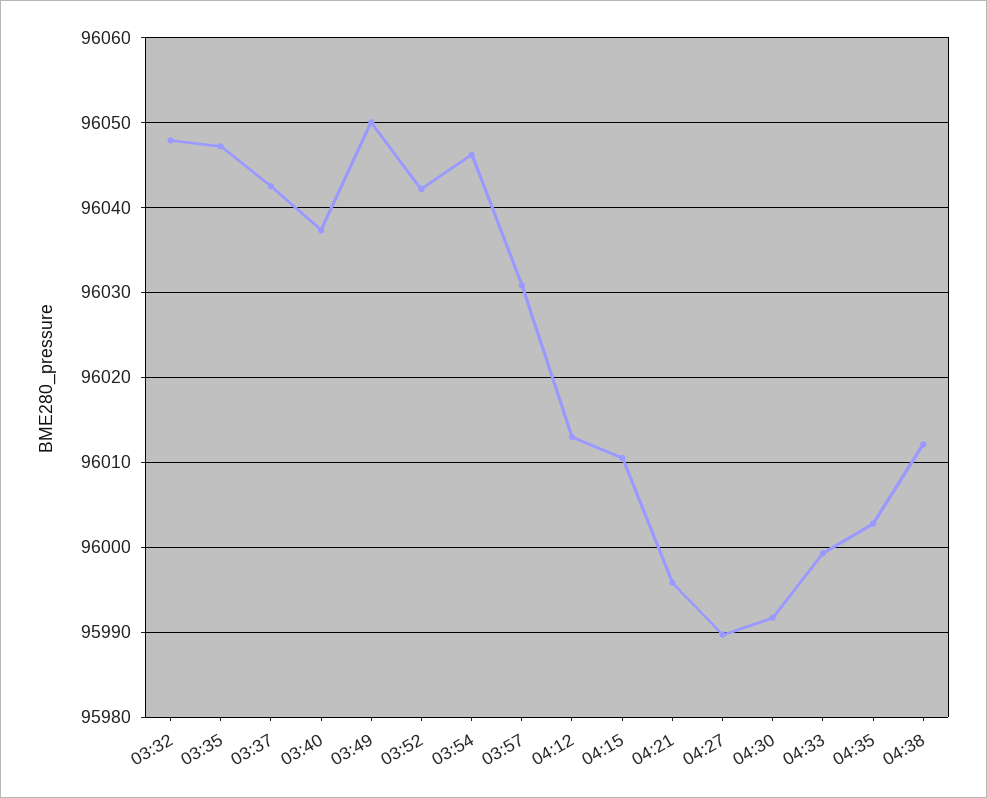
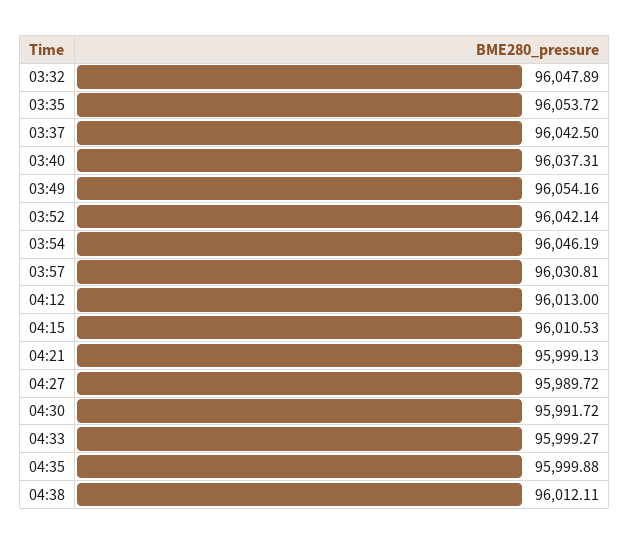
03:35: 96047 -> 96053.72
03:49: 96050 -> 96054.16
04:21: 95996 -> 95999.13
04:35: 96003 -> 95999.88

